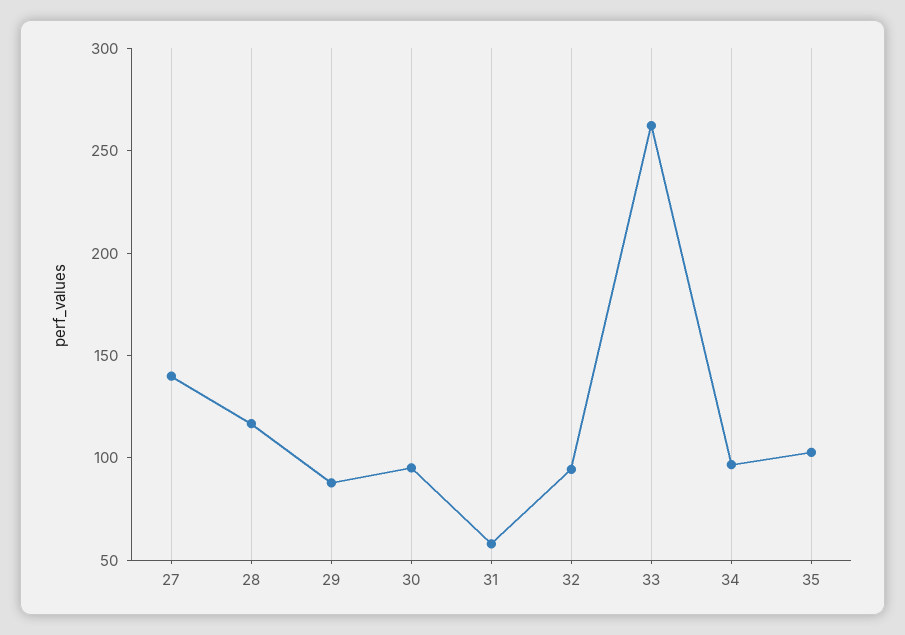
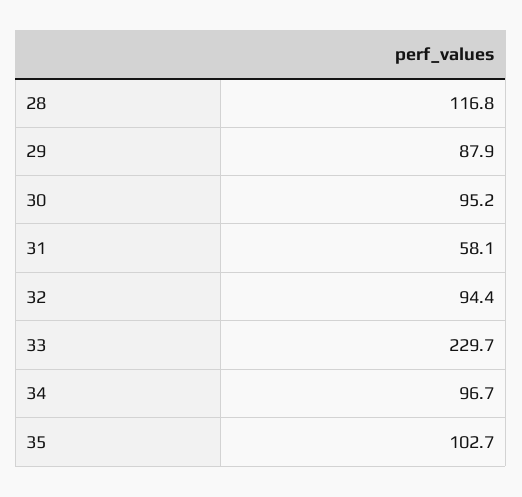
27: 140 -> none
33: 260 -> 229.7

